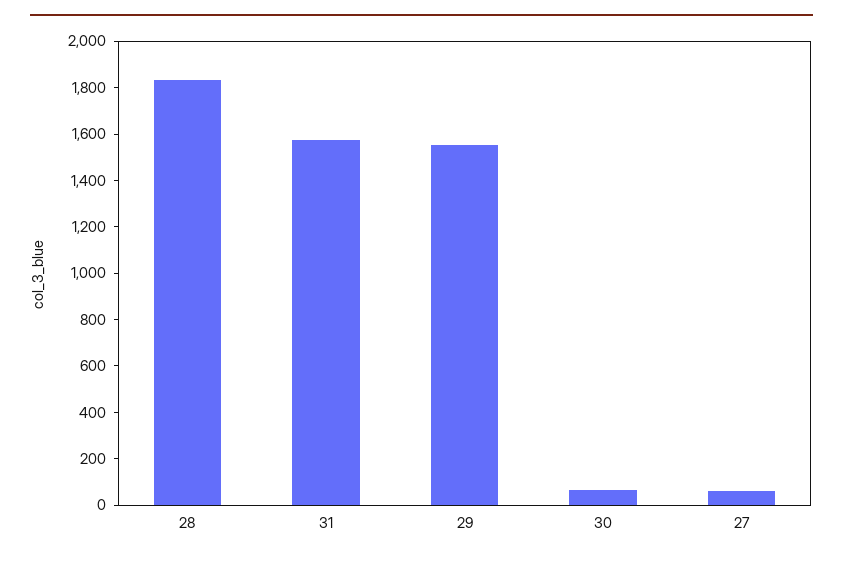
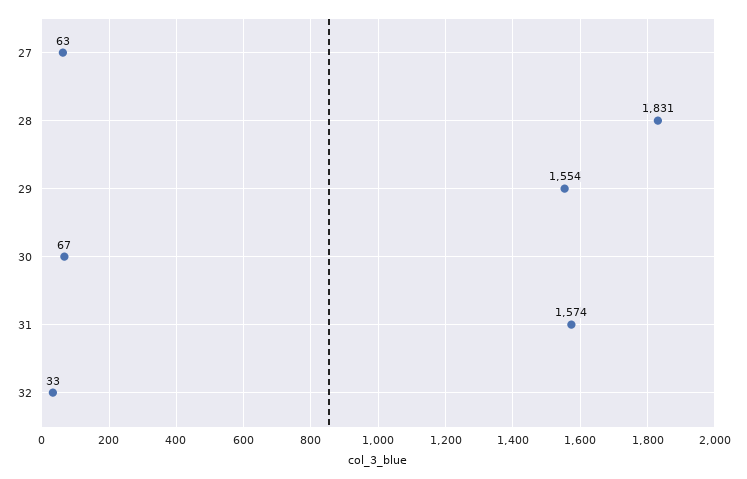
32: none -> 33

